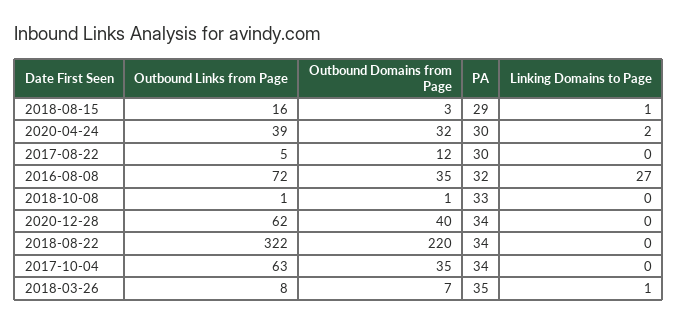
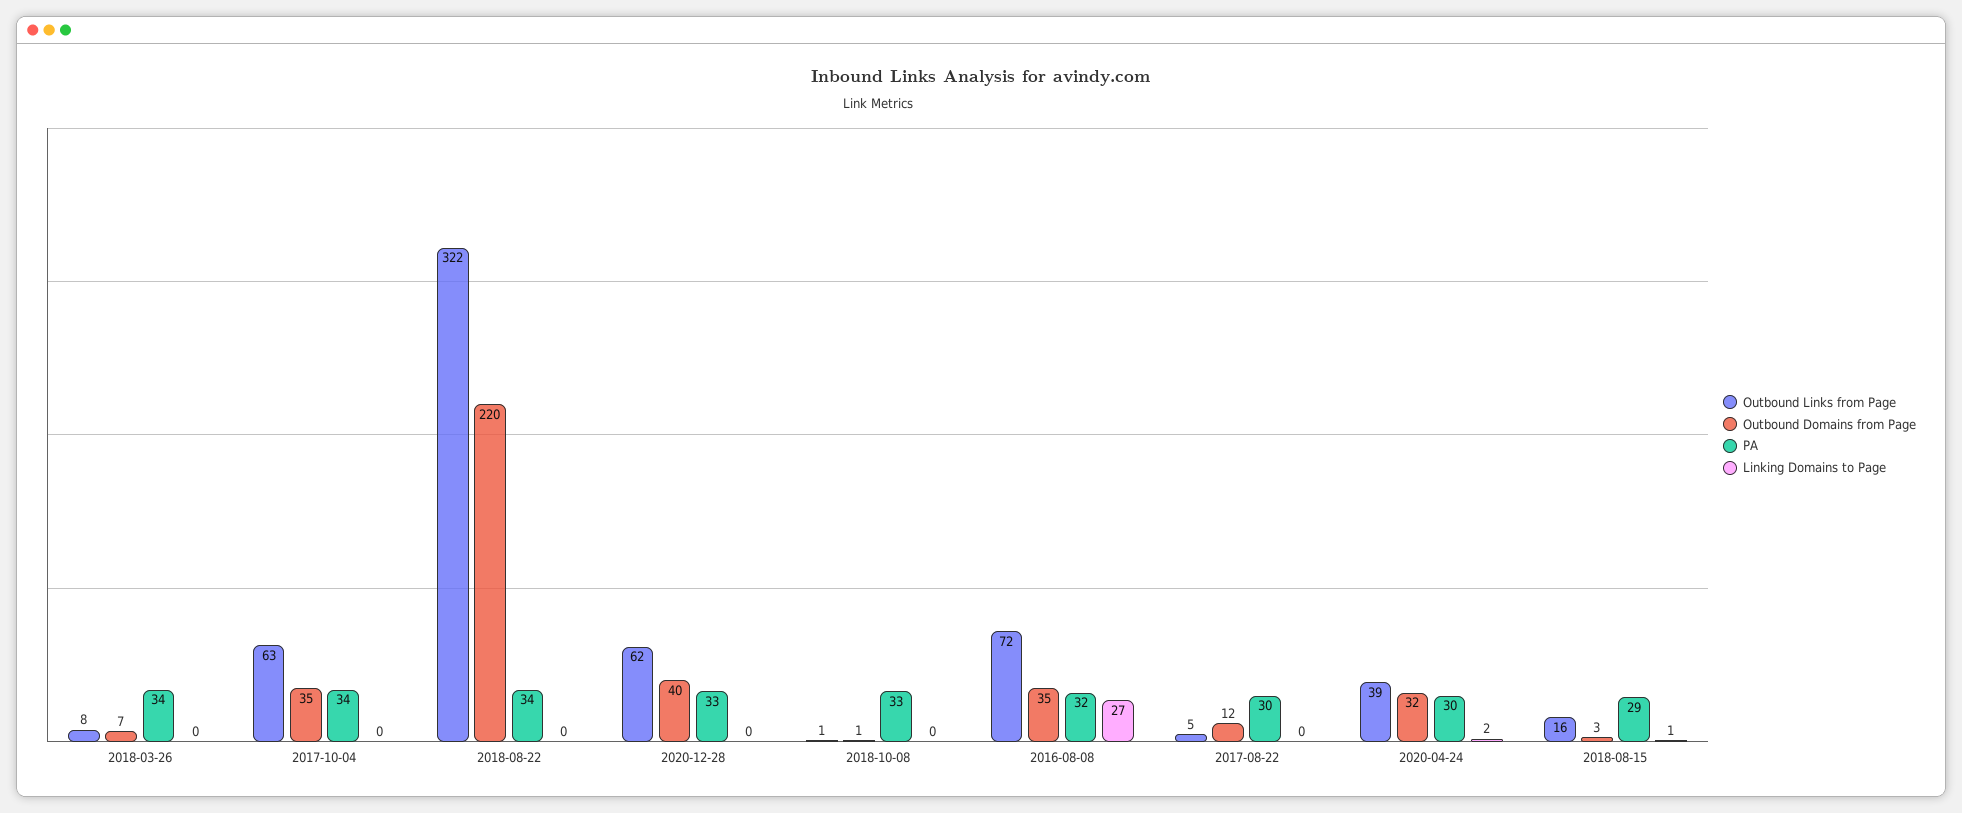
PA, 2020-12-28: 34 -> 33
PA, 2018-03-26: 35 -> 34
Linking Domains to Page, 2018-03-26: 1 -> 0

